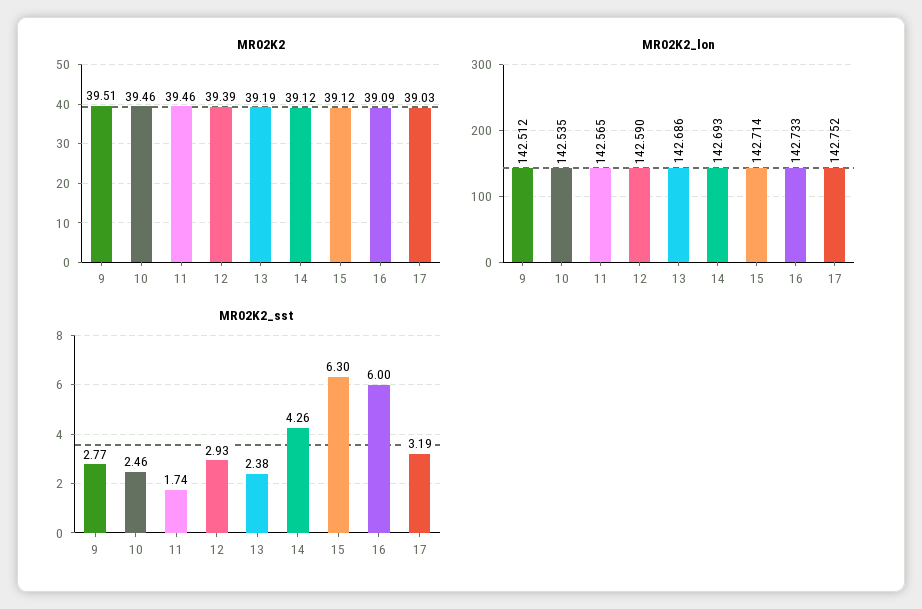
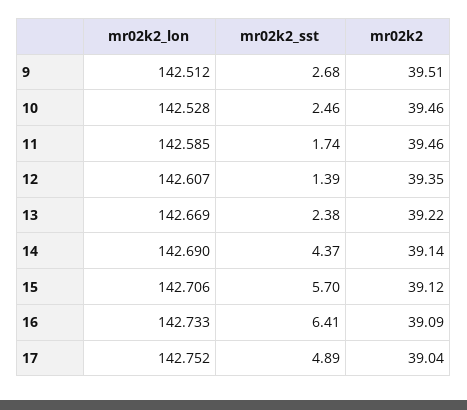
MR02K2, 12: 39.39 -> 39.35
MR02K2, 13: 39.19 -> 39.22
MR02K2, 14: 39.12 -> 39.14
MR02K2, 17: 39.03 -> 39.04
MR02K2_lon, 10: 142.535 -> 142.528
MR02K2_lon, 11: 142.565 -> 142.585
MR02K2_lon, 12: 142.59 -> 142.607
MR02K2_lon, 13: 142.686 -> 142.669
MR02K2_lon, 14: 142.693 -> 142.69
MR02K2_lon, 15: 142.714 -> 142.706
MR02K2_sst, 9: 2.77 -> 2.68
MR02K2_sst, 12: 2.93 -> 1.39
MR02K2_sst, 14: 4.26 -> 4.37
MR02K2_sst, 15: 6.3 -> 5.7
MR02K2_sst, 16: 6 -> 6.41
MR02K2_sst, 17: 3.19 -> 4.89

